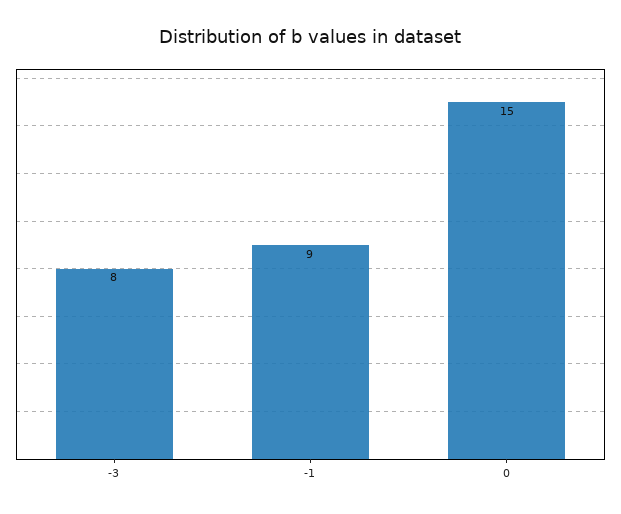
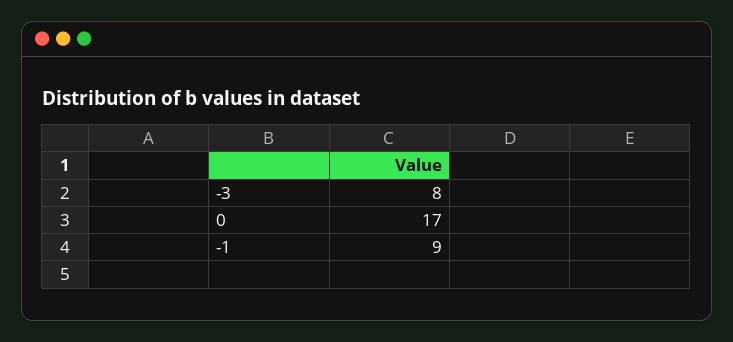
0: 15 -> 17

